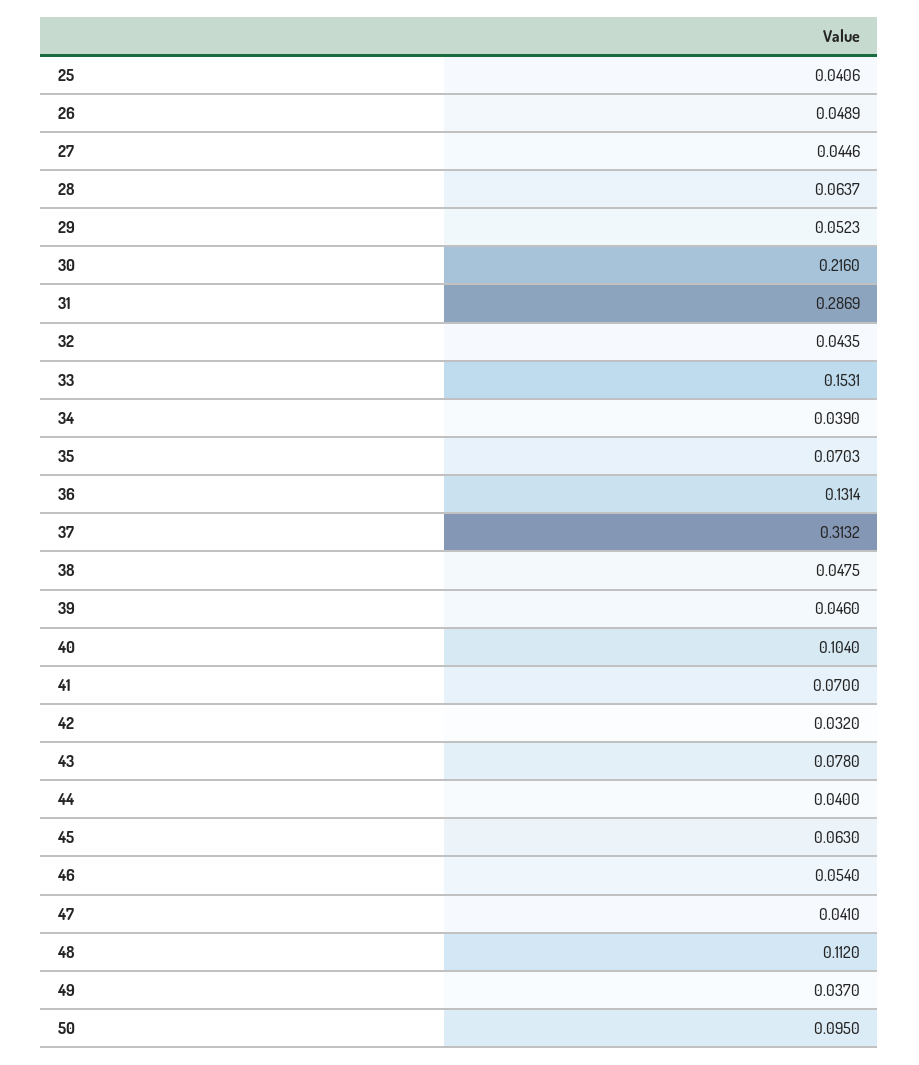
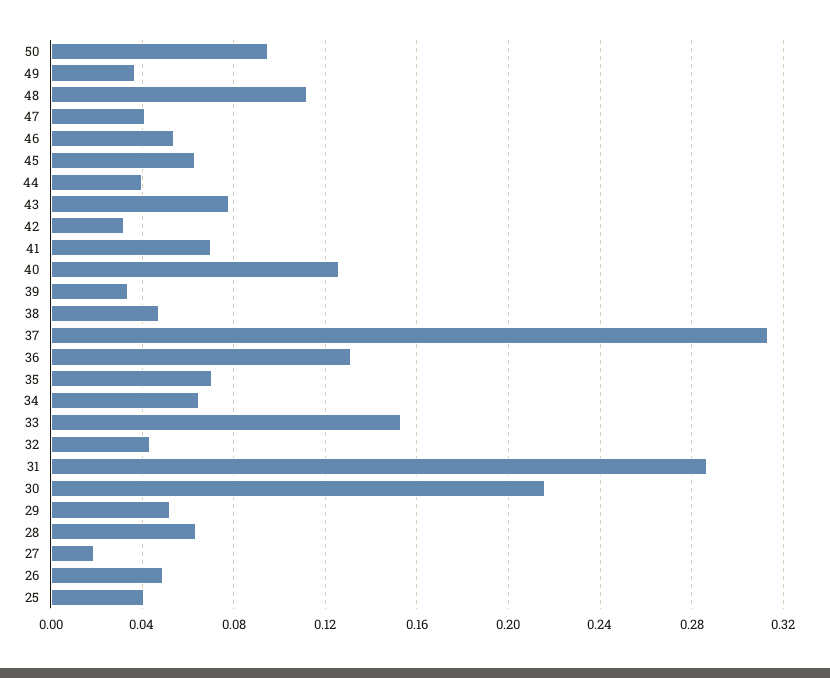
27: 0.0446 -> 0.02
34: 0.039 -> 0.065
39: 0.046 -> 0.035
40: 0.104 -> 0.125

